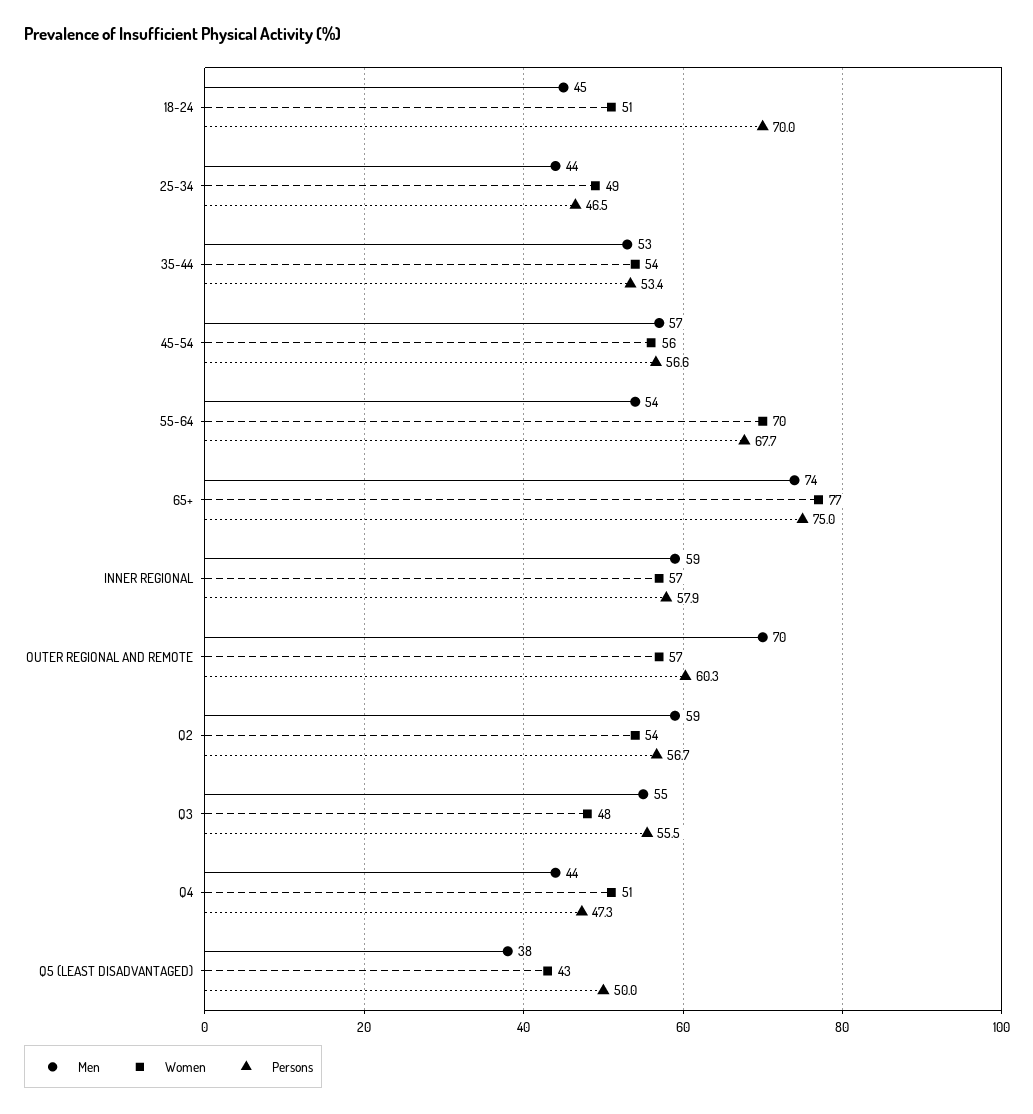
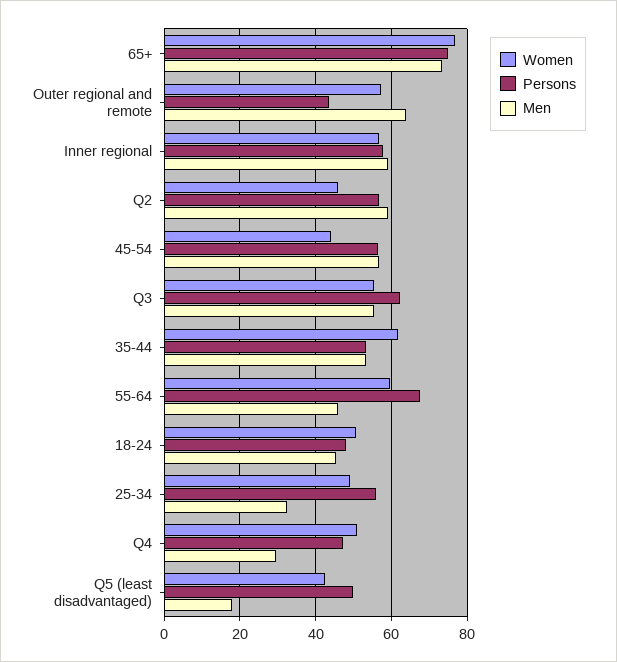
Persons, 18-24: 70 -> 48
Men, 25-34: 44 -> 32
Persons, 25-34: 46.5 -> 56
Women, 35-44: 54 -> 62
Women, 45-54: 56 -> 44
Men, 55-64: 54 -> 46
Women, 55-64: 70 -> 60
Men, OUTER REGIONAL AND REMOTE: 70 -> 64
Persons, OUTER REGIONAL AND REMOTE: 60.3 -> 44
Women, Q2: 54 -> 46
Women, Q3: 48 -> 56
Persons, Q3: 55.5 -> 62
Men, Q4: 44 -> 30
Men, Q5 (LEAST DISADVANTAGED): 38 -> 18

